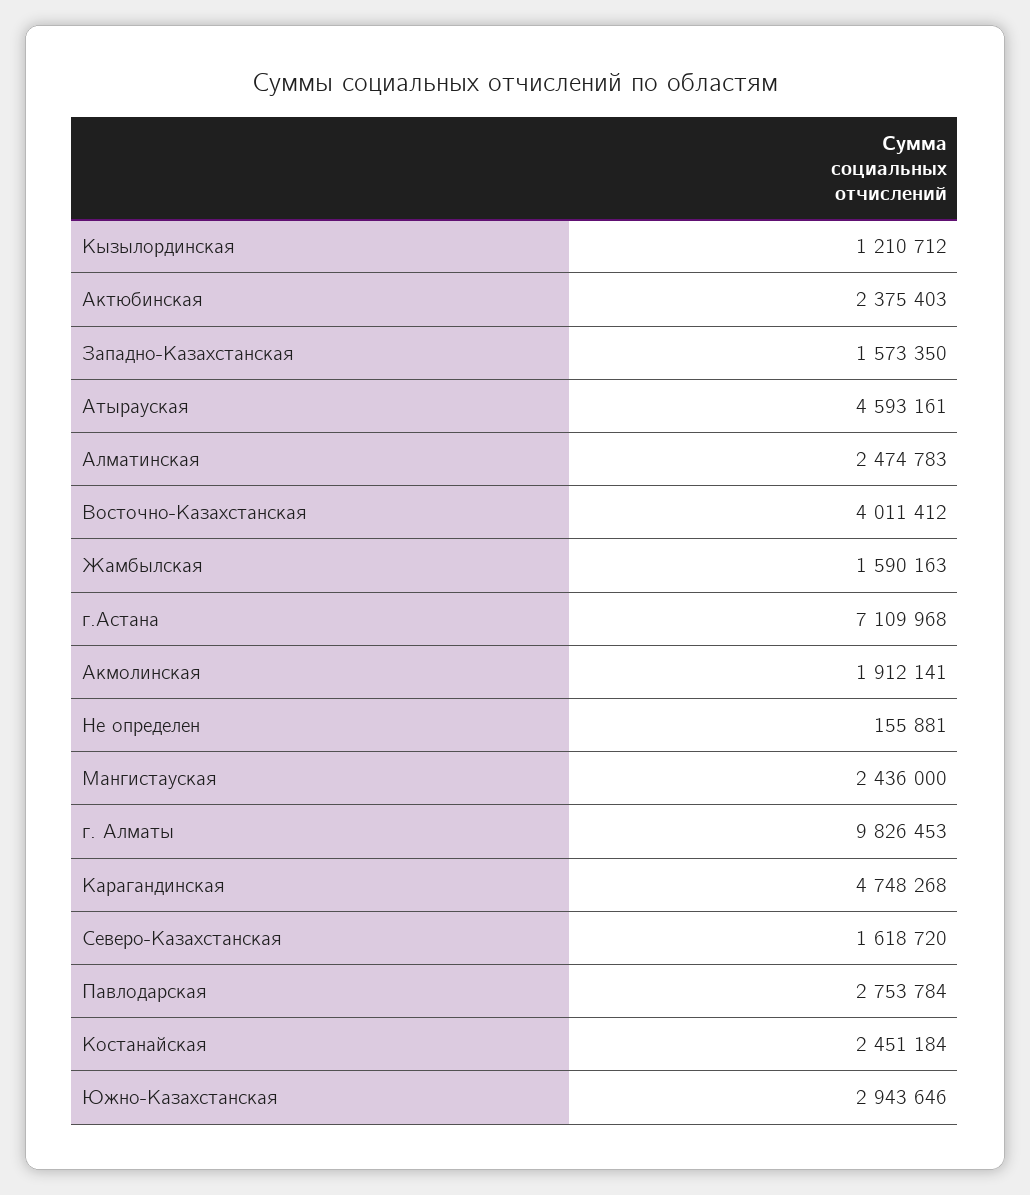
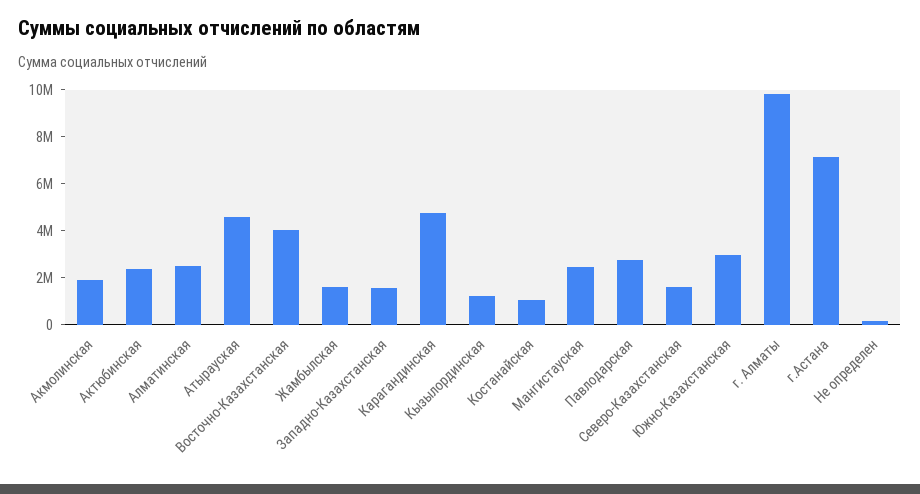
Костанайская: 2451184 -> 1000000

